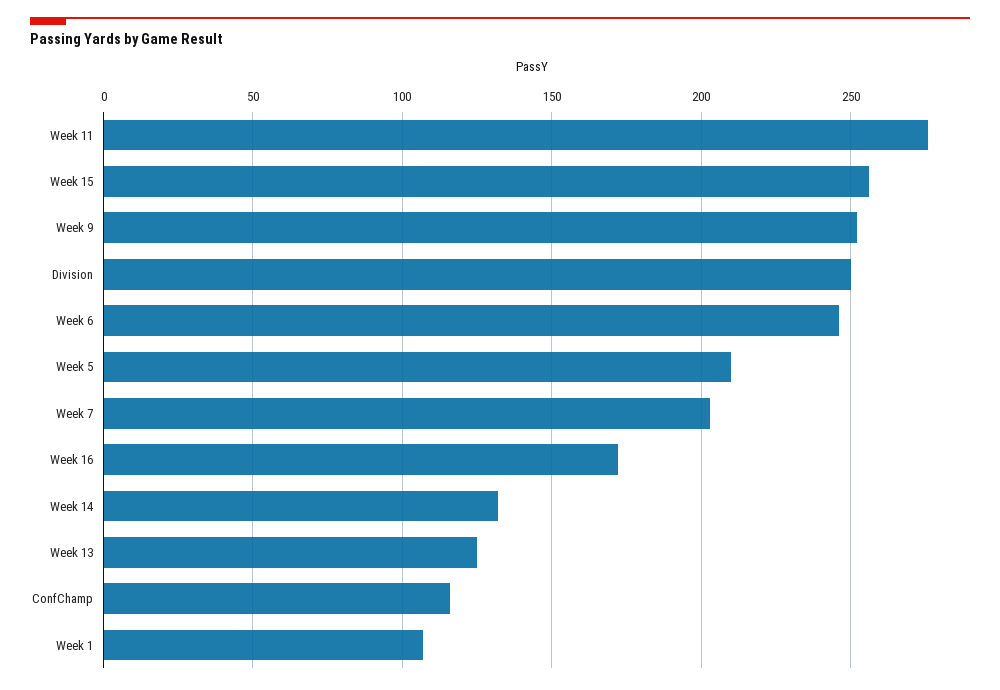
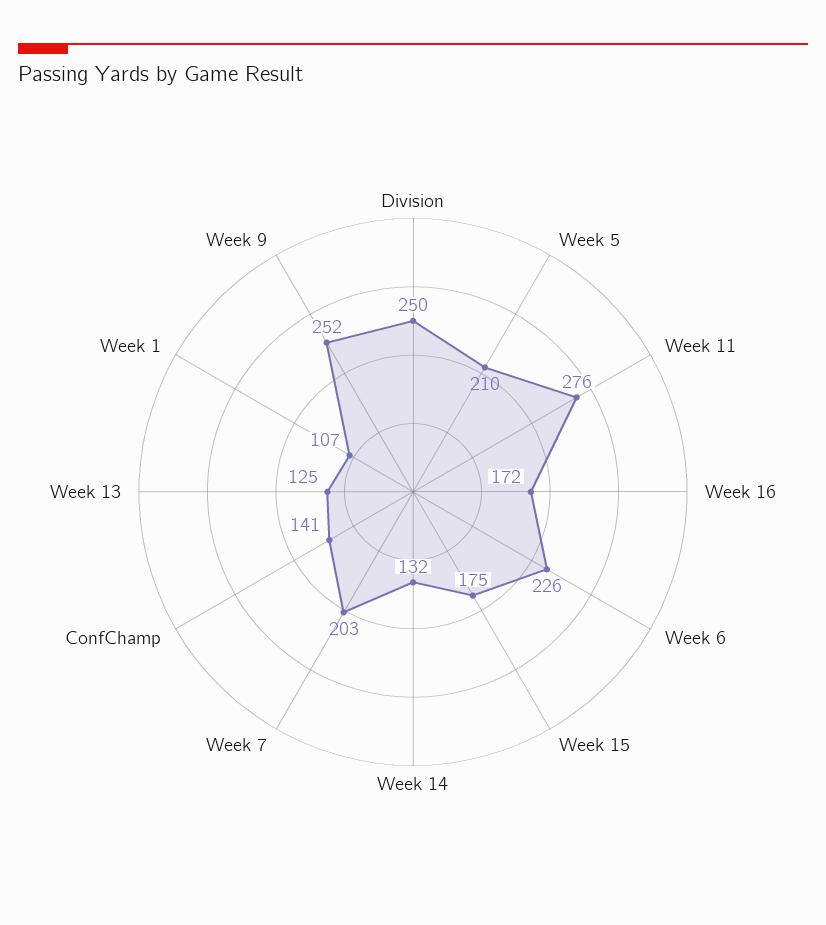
Week 15: 255 -> 175
Week 6: 245 -> 226
ConfChamp: 115 -> 141

